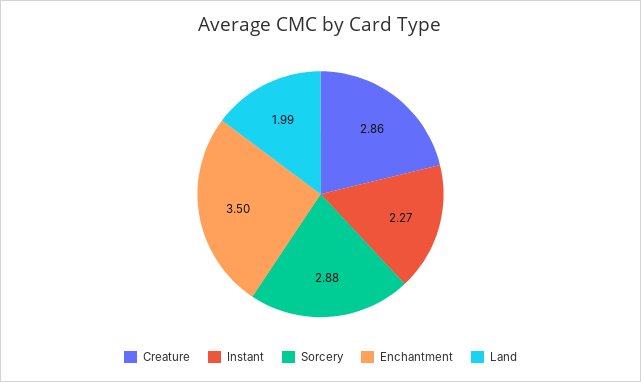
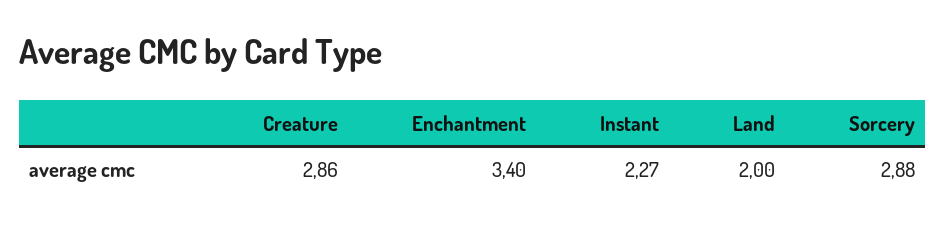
Enchantment: 3.5 -> 3.4
Land: 1.99 -> 2

